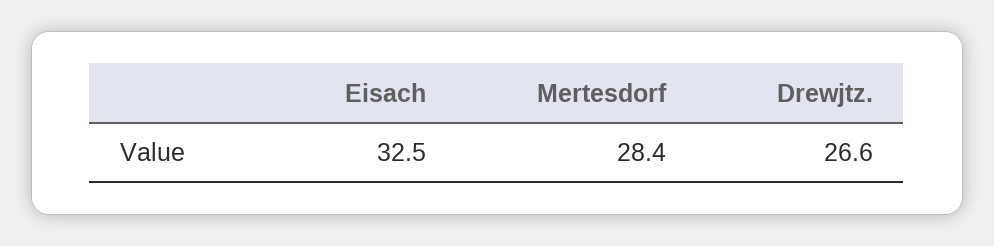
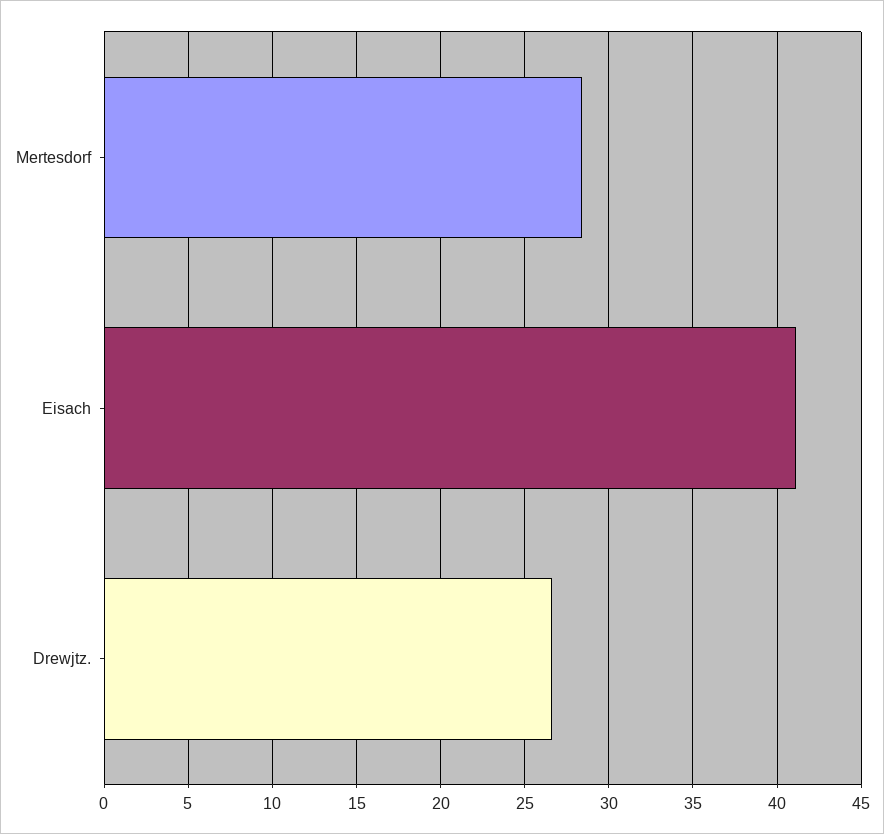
Eisach: 32.5 -> 41

